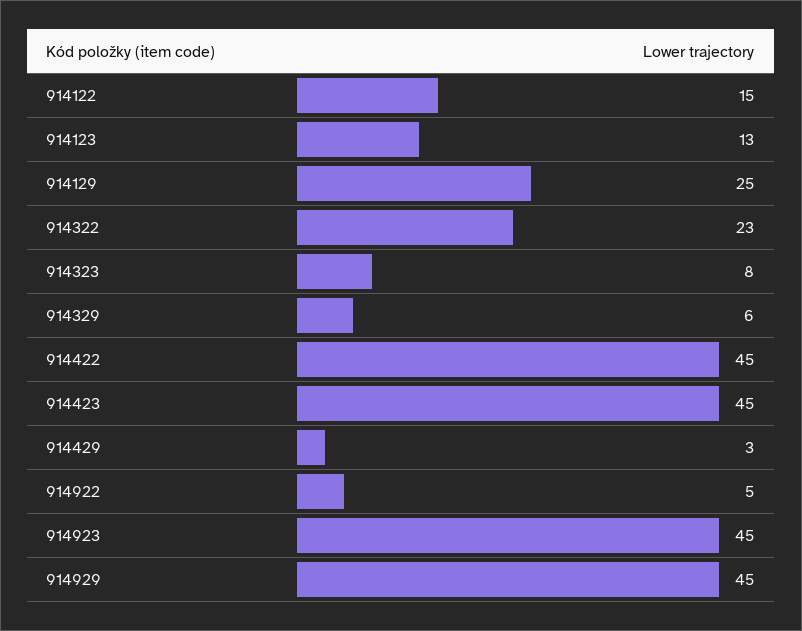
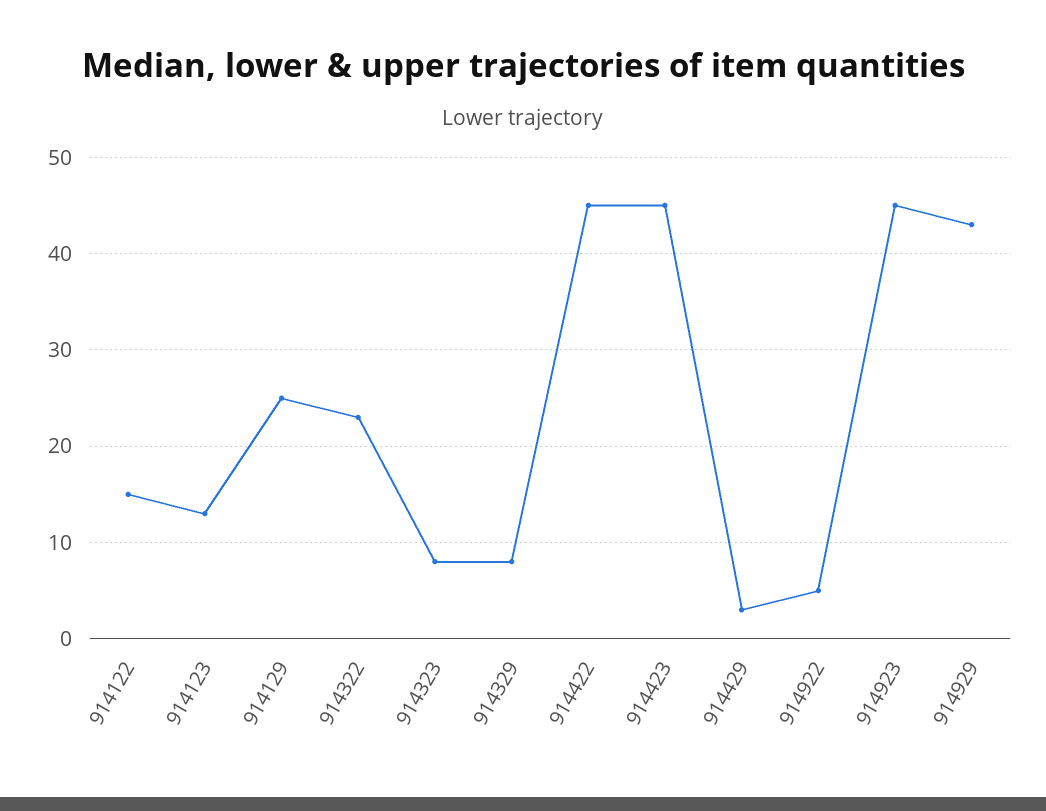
914329: 6 -> 8
914929: 45 -> 43

